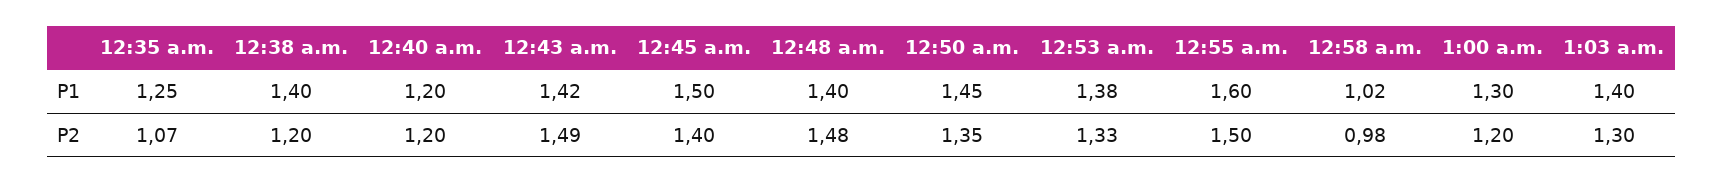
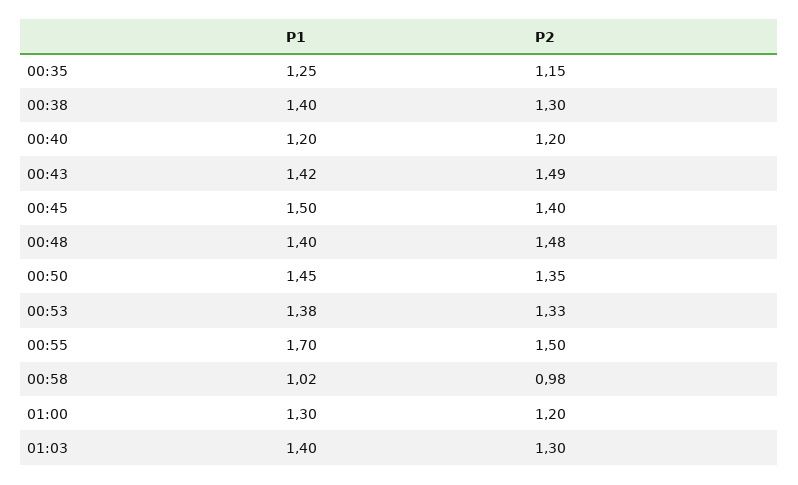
12:55 a.m., P1: 1.6 -> 1.7
12:35 a.m., P2: 1.07 -> 1.15
12:38 a.m., P2: 1.2 -> 1.3

